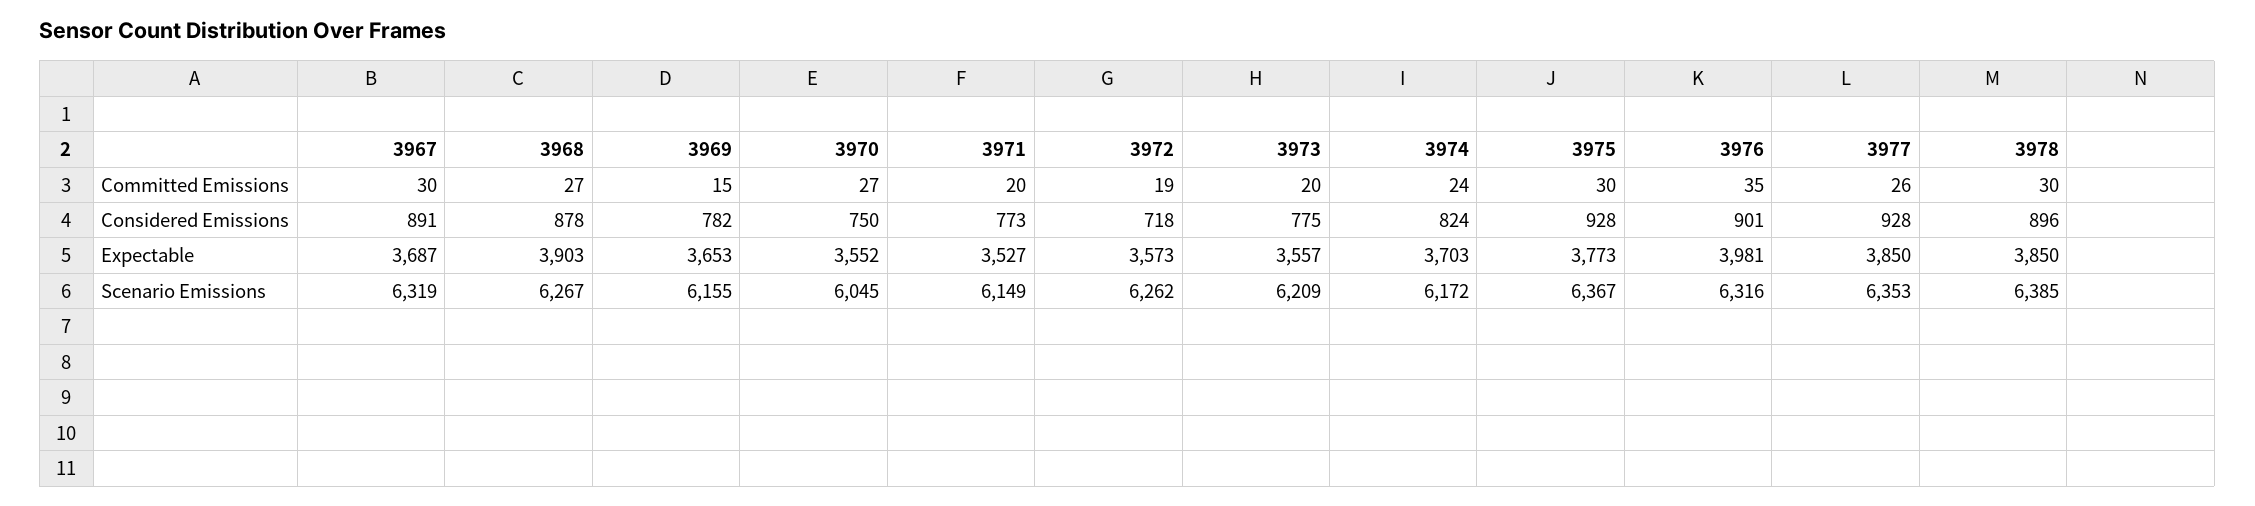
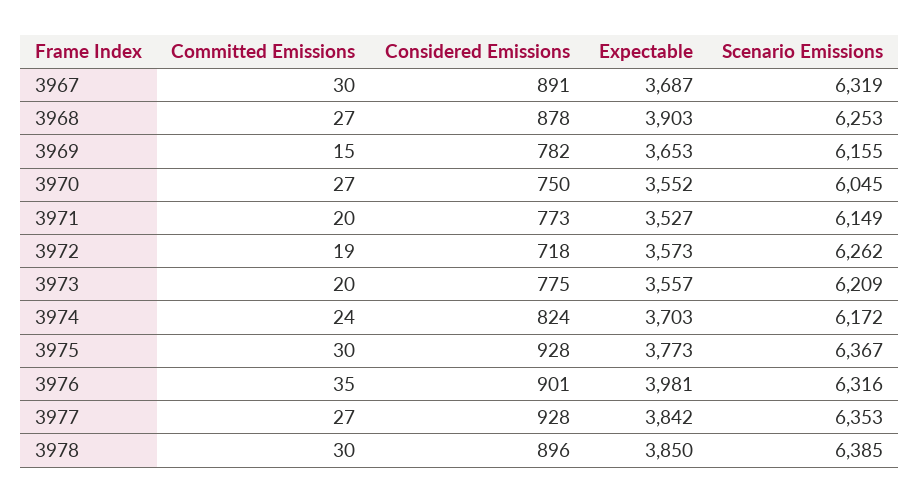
3977, Committed Emissions: 26 -> 27
3977, Expectable: 3850 -> 3842
3968, Scenario Emissions: 6267 -> 6253

